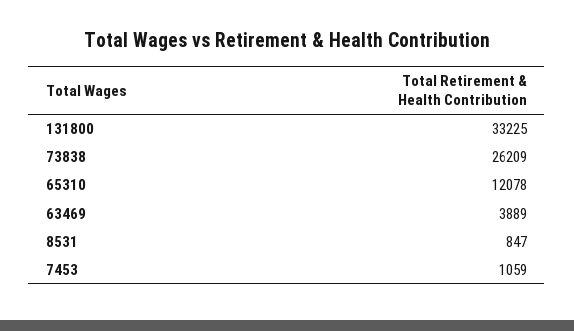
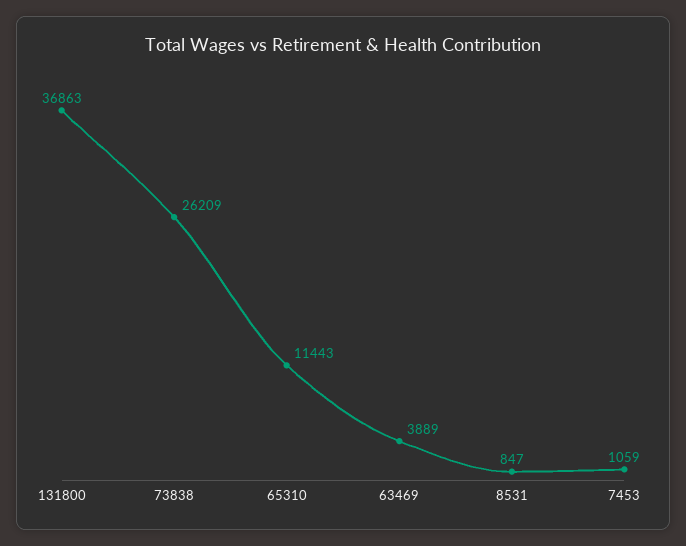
131800: 33225 -> 36863
65310: 12078 -> 11443

